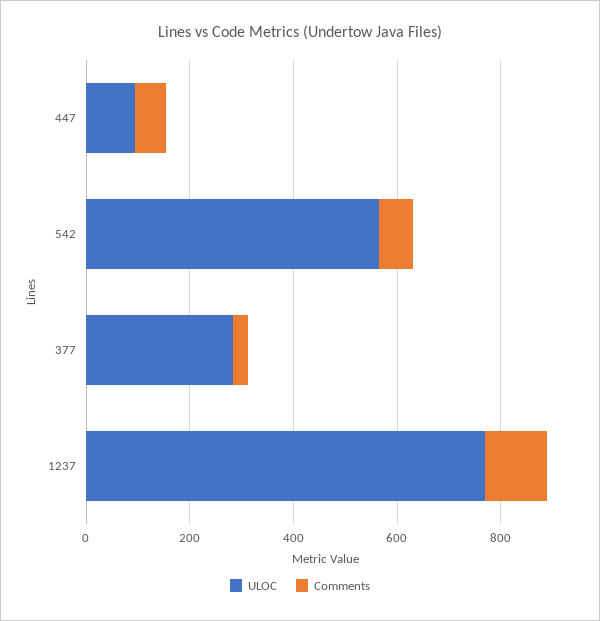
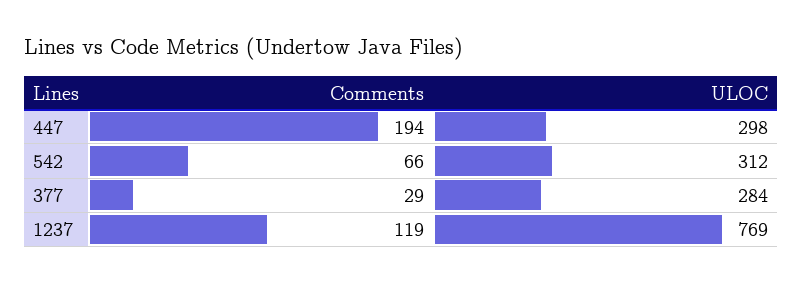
ULOC, 447: 100 -> 298
Comments, 447: 50 -> 194
ULOC, 542: 550 -> 312

